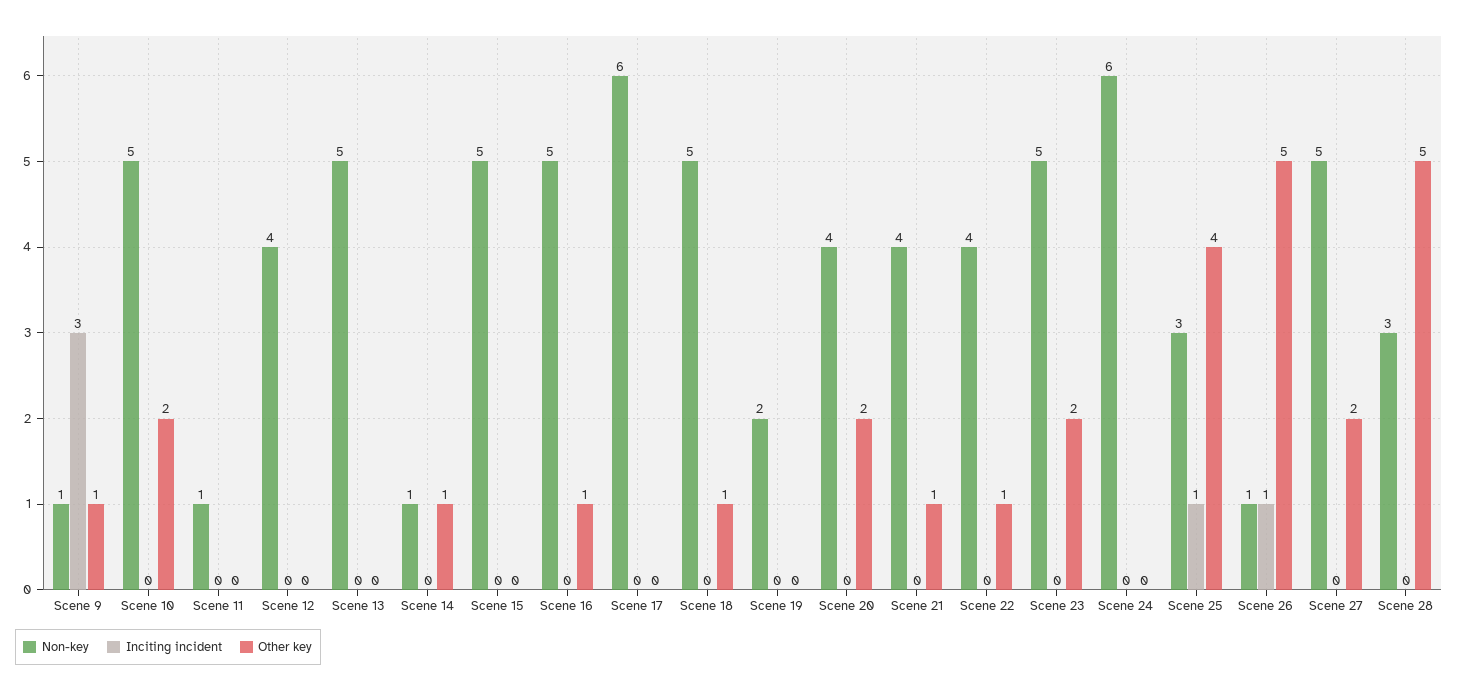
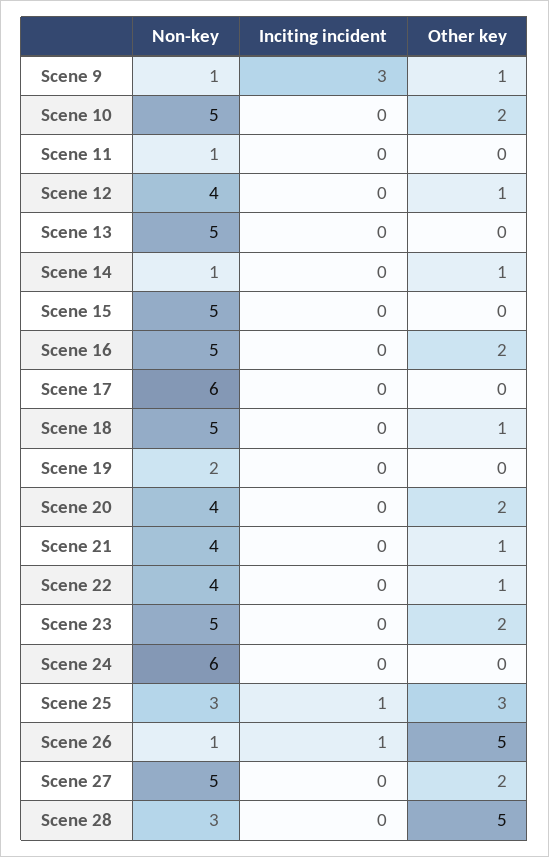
Other key, Scene 12: 0 -> 1
Other key, Scene 16: 1 -> 2
Other key, Scene 25: 4 -> 3

